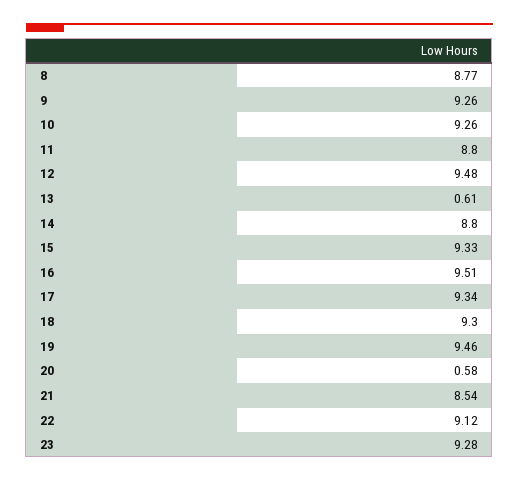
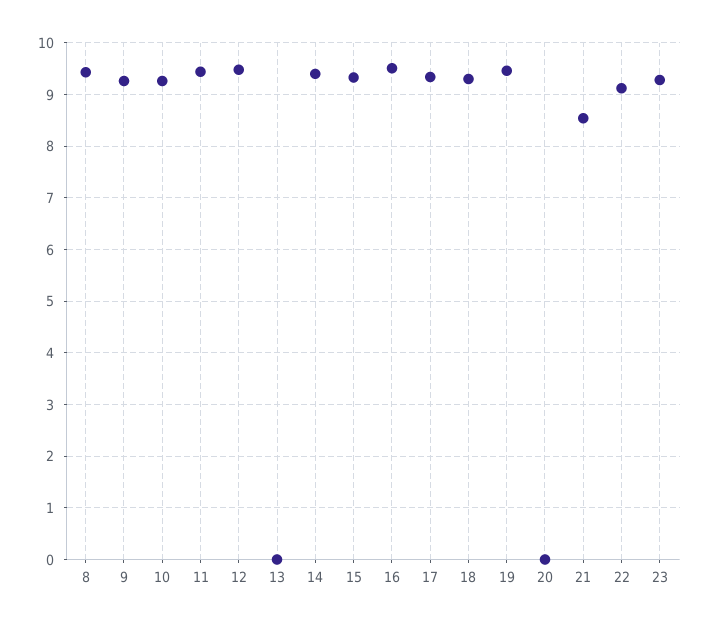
8: 8.77 -> 9.4
11: 8.8 -> 9.4
13: 0.61 -> 0
14: 8.8 -> 9.4
20: 0.58 -> 0

